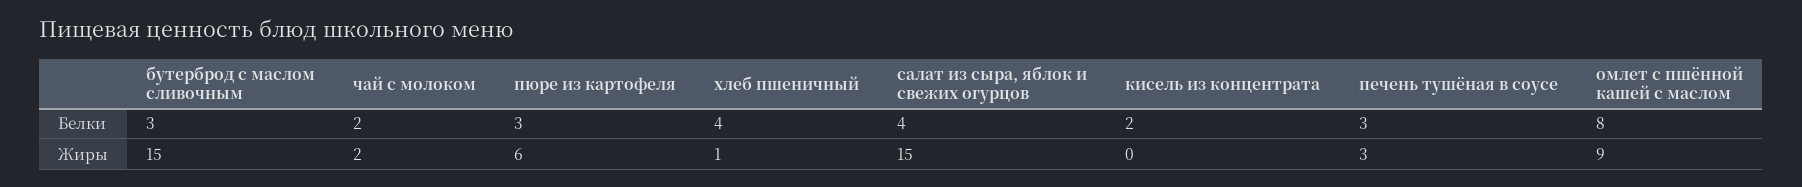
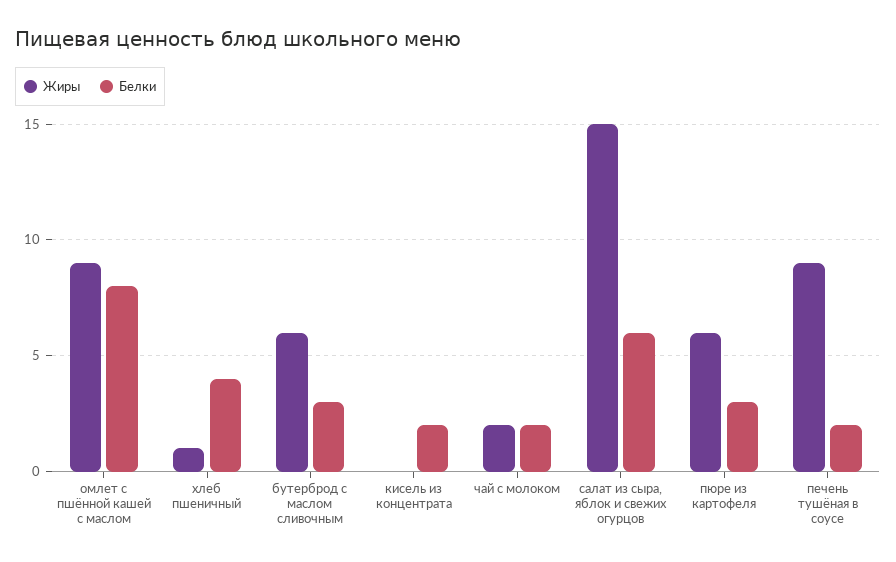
Белки, салат из сыра, яблок и свежих огурцов: 4 -> 6
Белки, печень тушёная в соусе: 3 -> 2
Жиры, бутерброд с маслом сливочным: 15 -> 6
Жиры, печень тушёная в соусе: 3 -> 9

